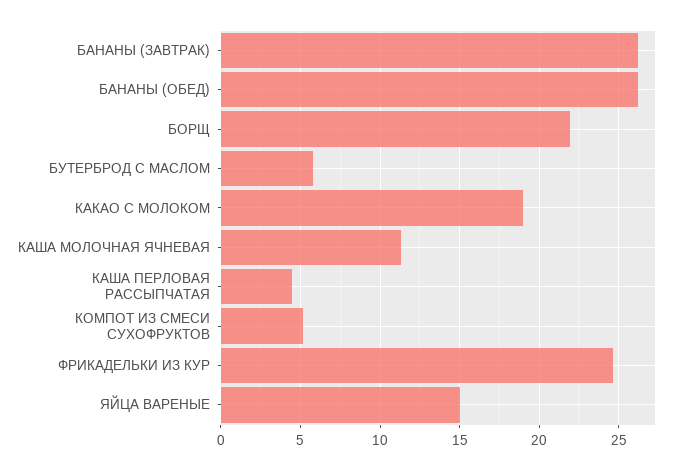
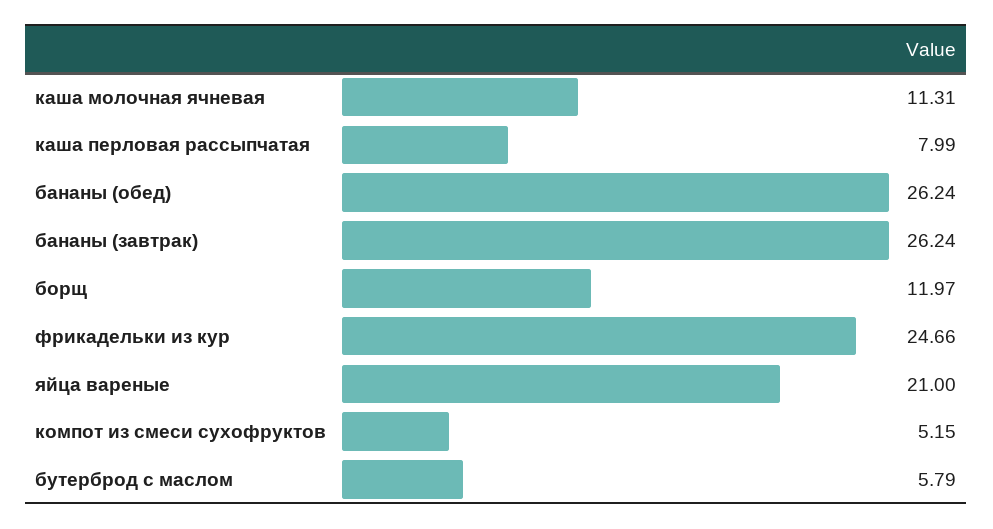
БОРЩ: 22 -> 11.97
КАКАО С МОЛОКОМ: 19 -> none
КАША ПЕРЛОВАЯ РАССЫПЧАТАЯ: 4.5 -> 7.99
ЯЙЦА ВАРЕНЫЕ: 15 -> 21

